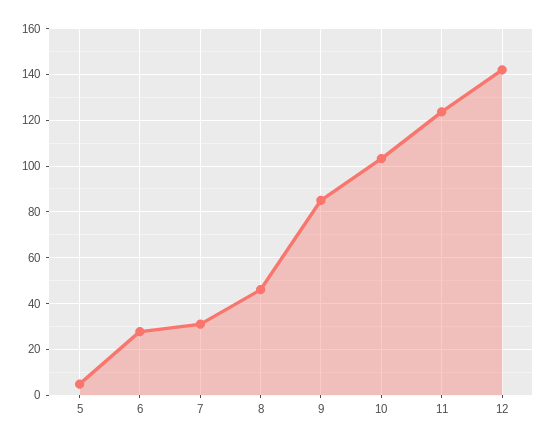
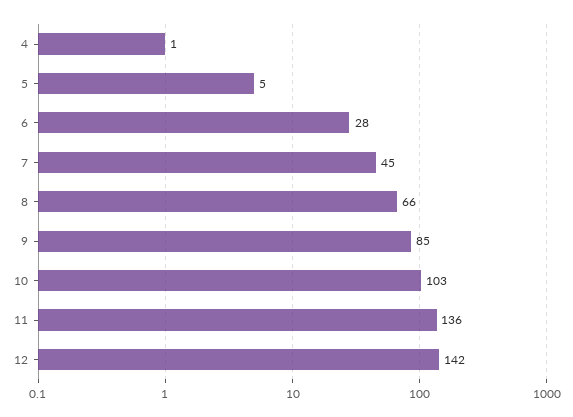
7: 30 -> 45
8: 45 -> 66
11: 125 -> 136
4: none -> 1

